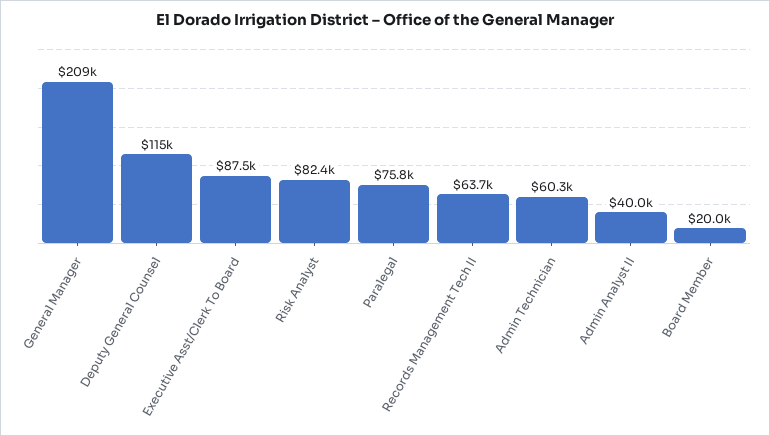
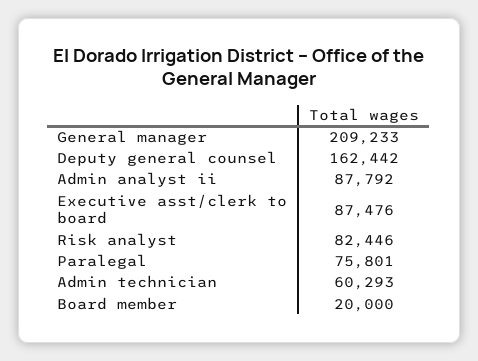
Deputy General Counsel: 115000 -> 162442
Records Management Tech II: 63700 -> none
Admin Analyst II: 40000 -> 87792

